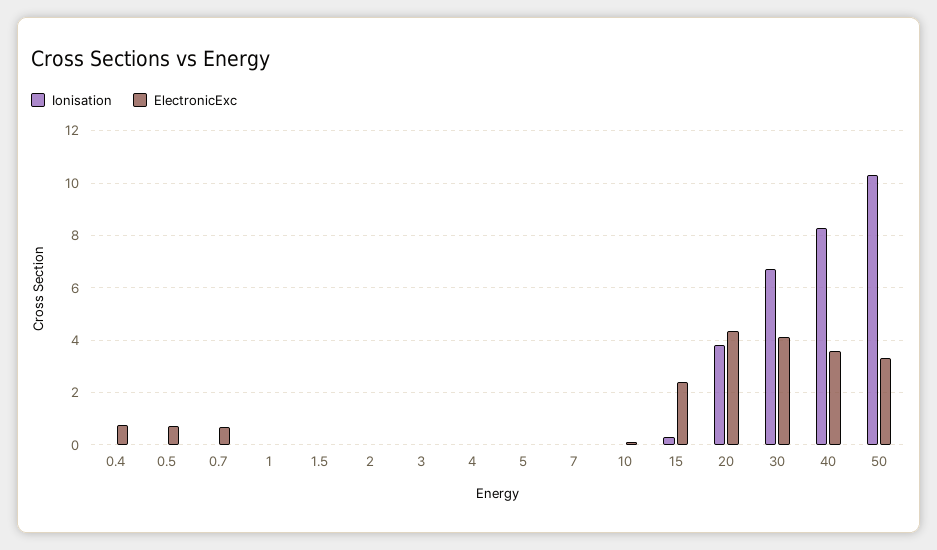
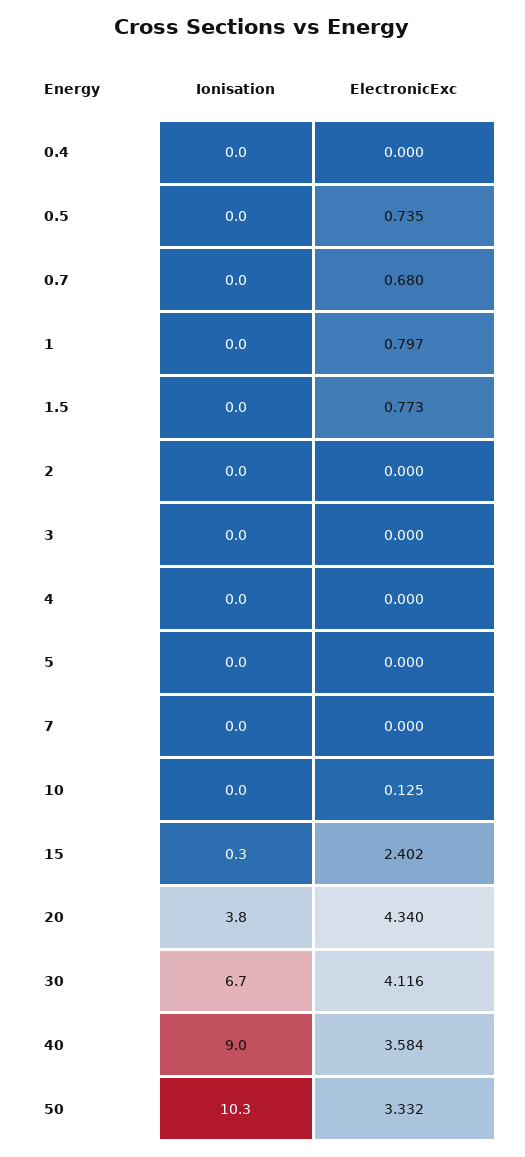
ElectronicExc, 0.4: 0.75 -> 0
ElectronicExc, 1: 0 -> 0.797
ElectronicExc, 1.5: 0 -> 0.773
Ionisation, 40: 8.25 -> 9

